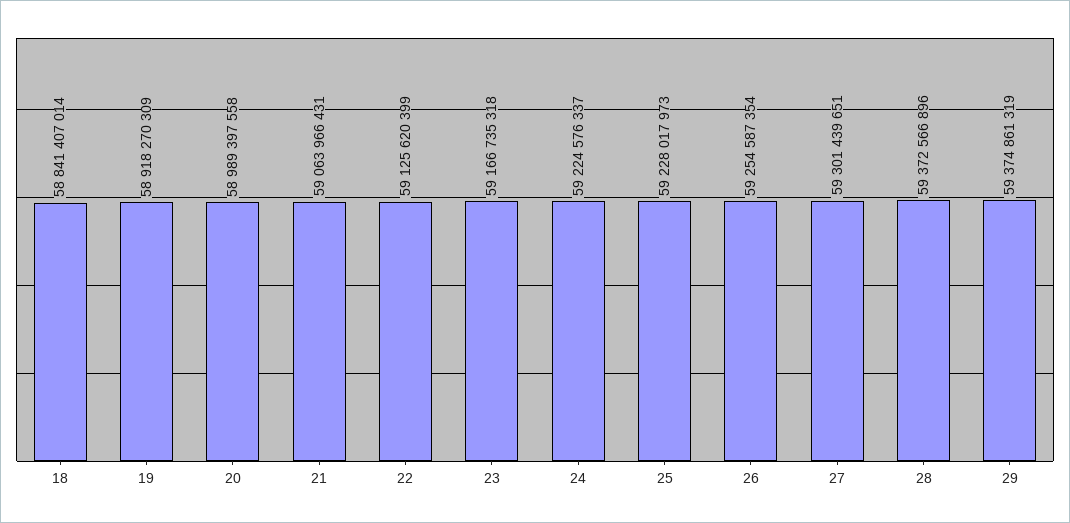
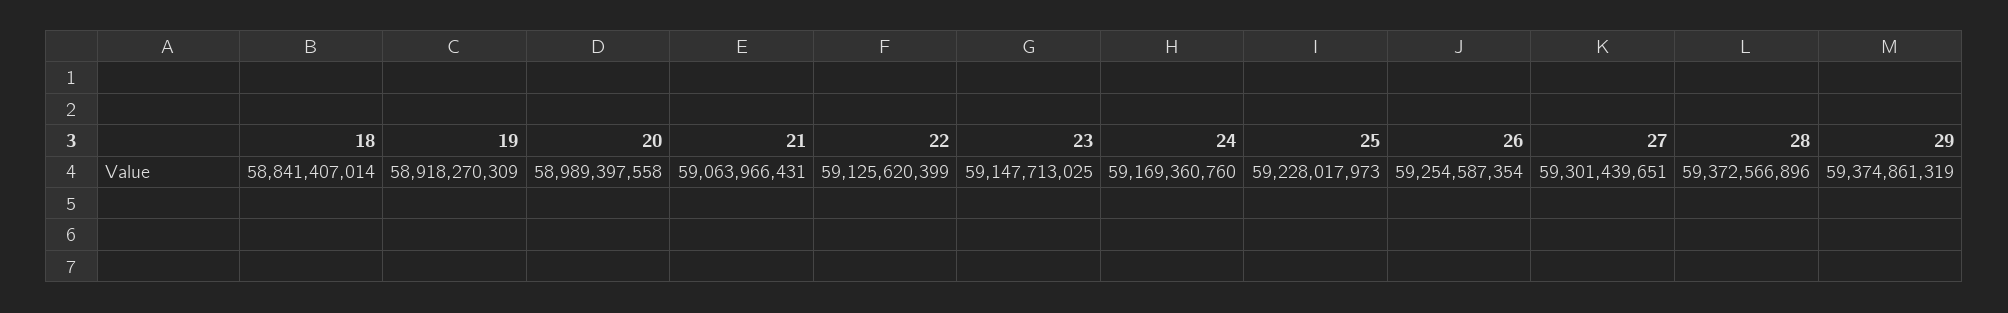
23: 59166735318 -> 59147713025
24: 59224576337 -> 59169360760

